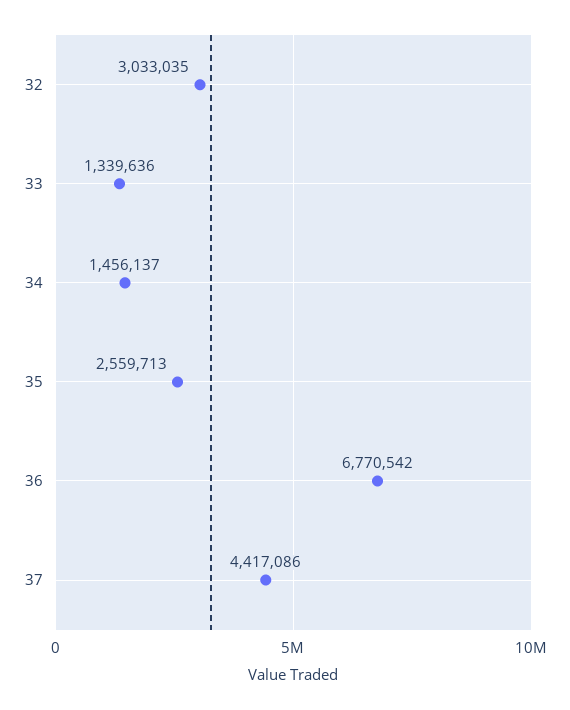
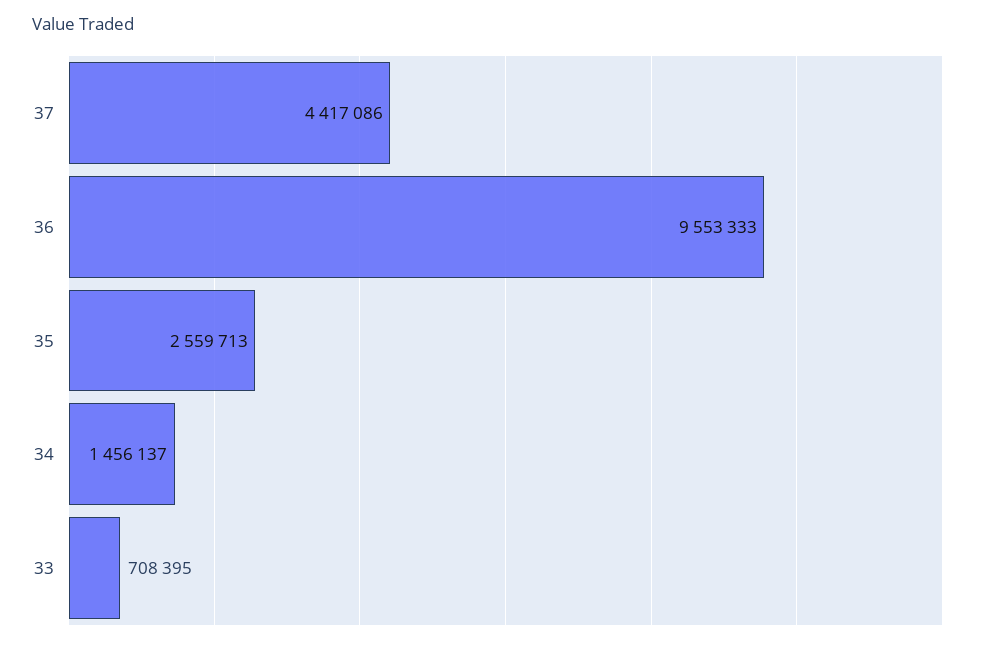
32: 3033035 -> none
33: 1339636 -> 708395
36: 6770542 -> 9553333

